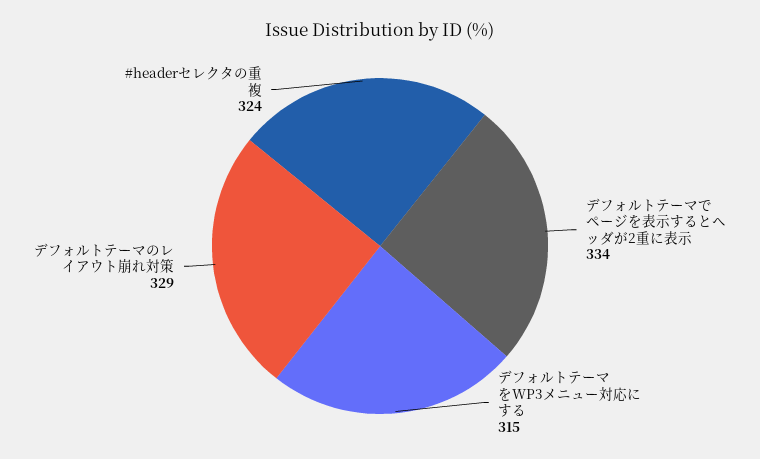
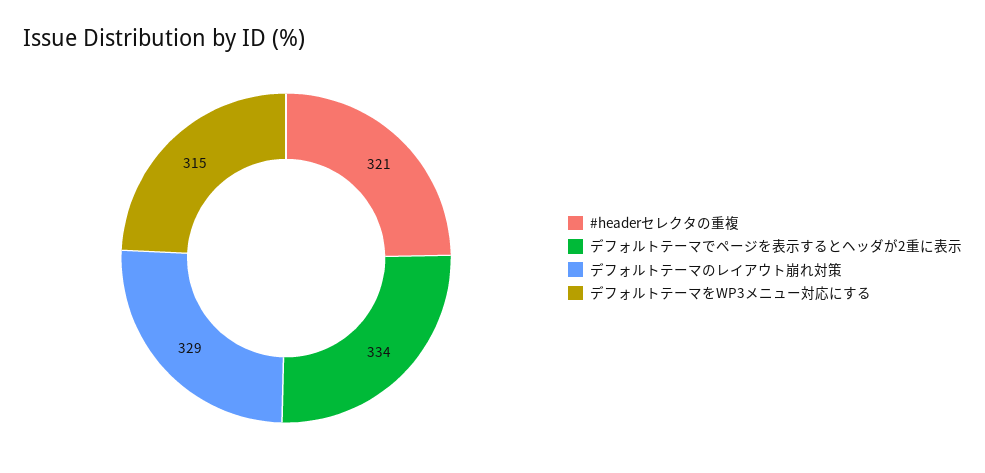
#headerセレクタの重複: 324 -> 321

